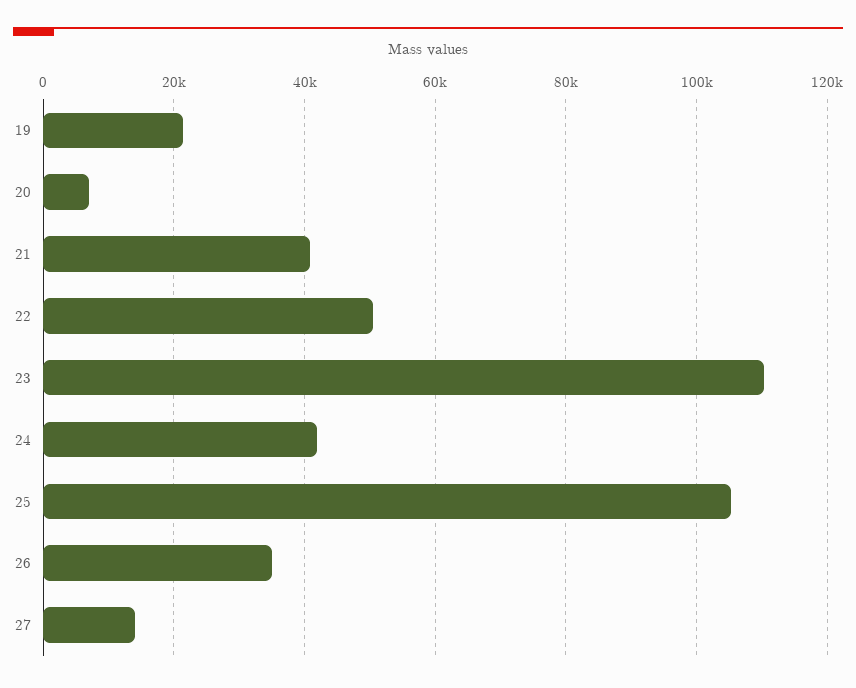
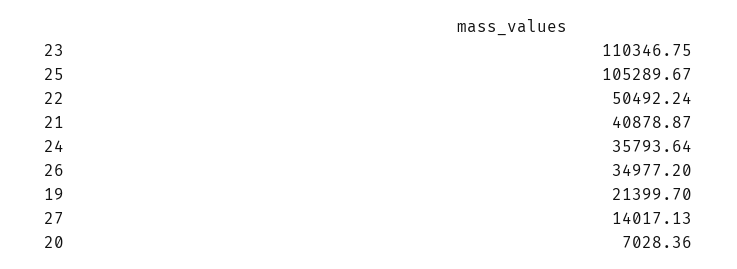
24: 42000 -> 35793.64

